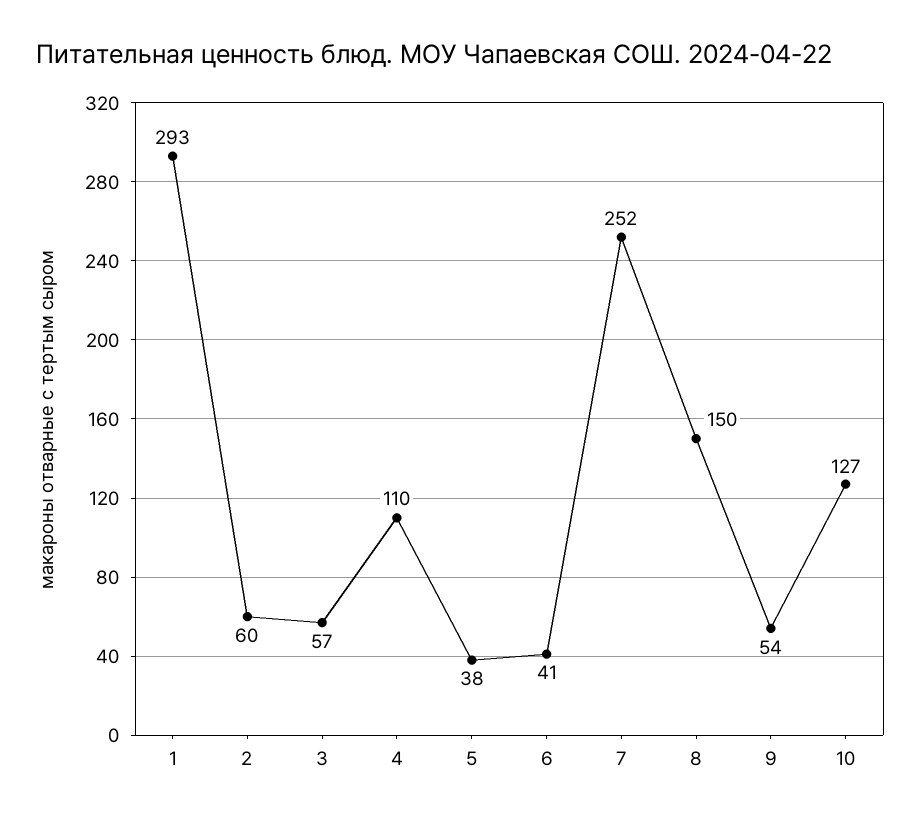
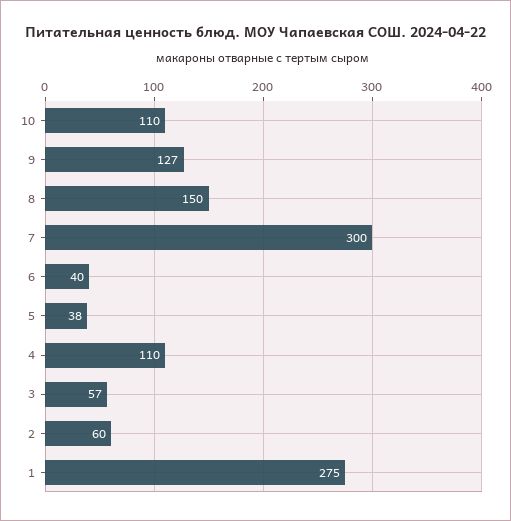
1: 293 -> 275
6: 41 -> 40
7: 252 -> 300
9: 54 -> 127
10: 127 -> 110

